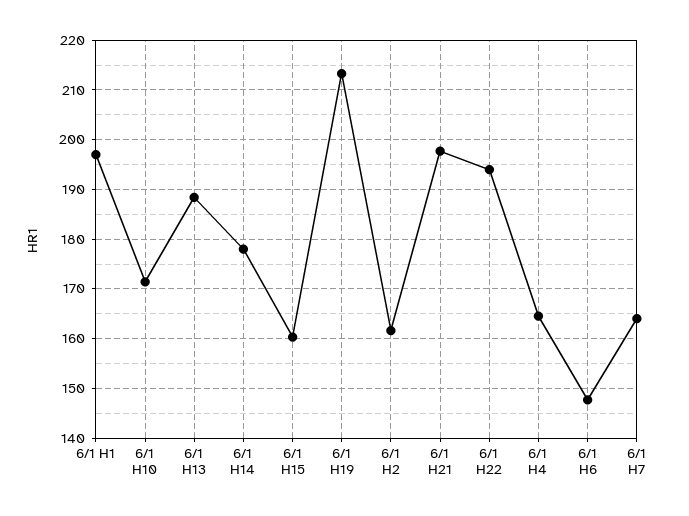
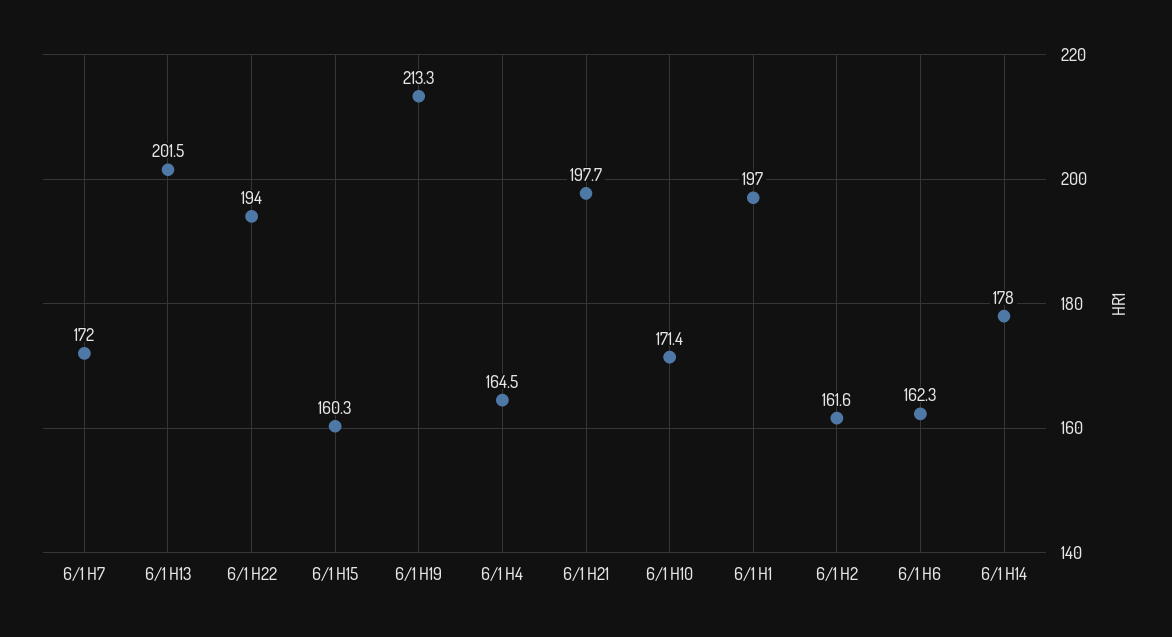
6/1 H13: 188 -> 201.5
6/1 H6: 148 -> 162.3
6/1 H7: 164 -> 172

